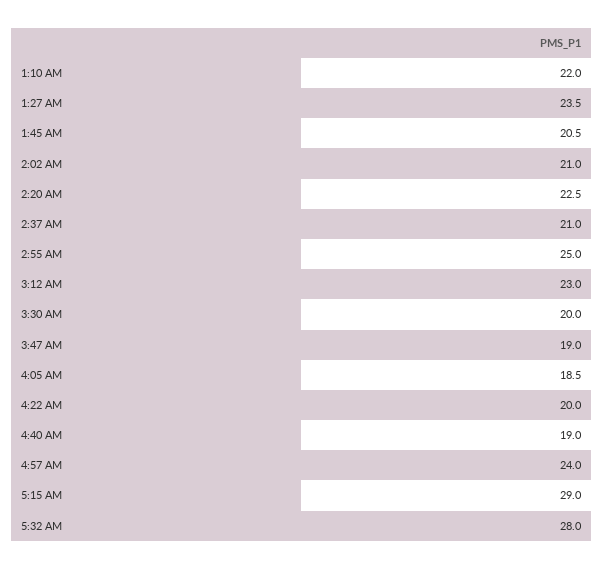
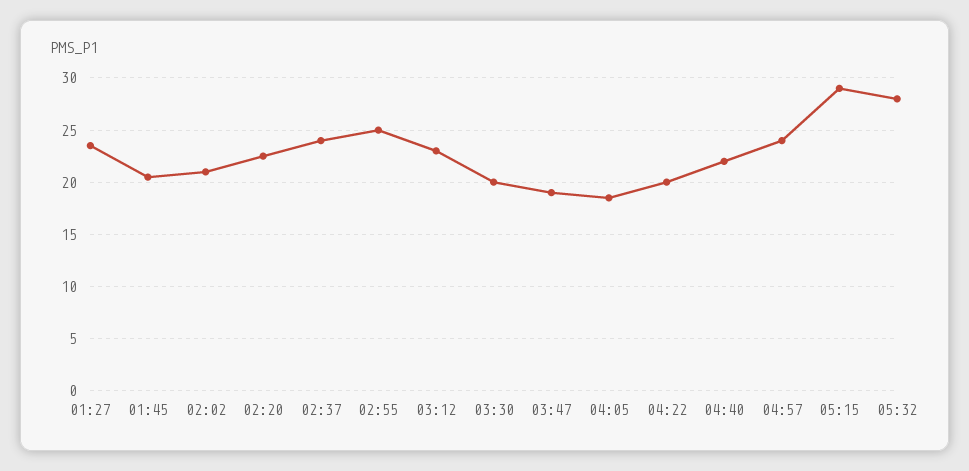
1:10 AM: 22 -> none
2:37 AM: 21 -> 24
4:40 AM: 19 -> 22

